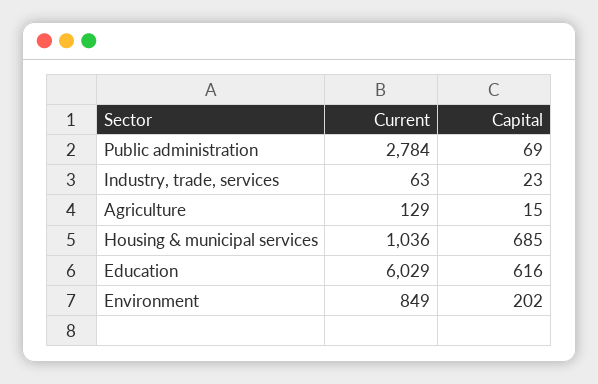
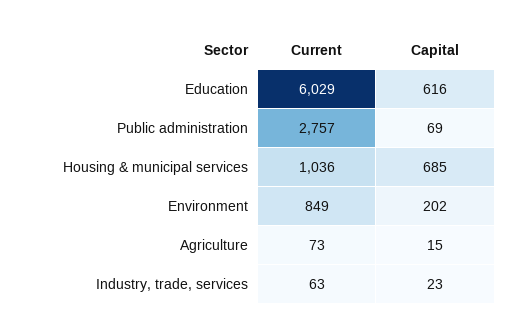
Current, Public administration: 2784 -> 2757
Current, Agriculture: 129 -> 73

